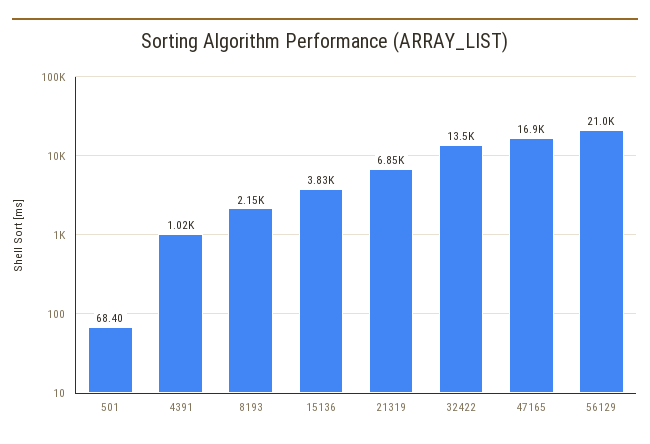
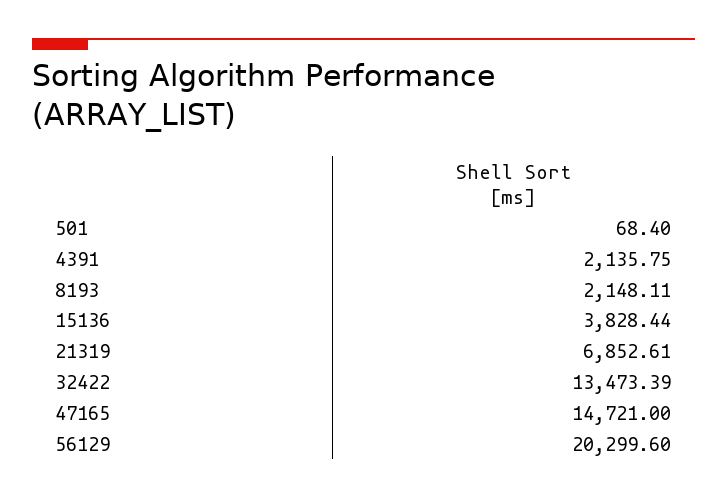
4391: 1020 -> 2135.75
47165: 16900 -> 14721
56129: 21000 -> 20299.6

